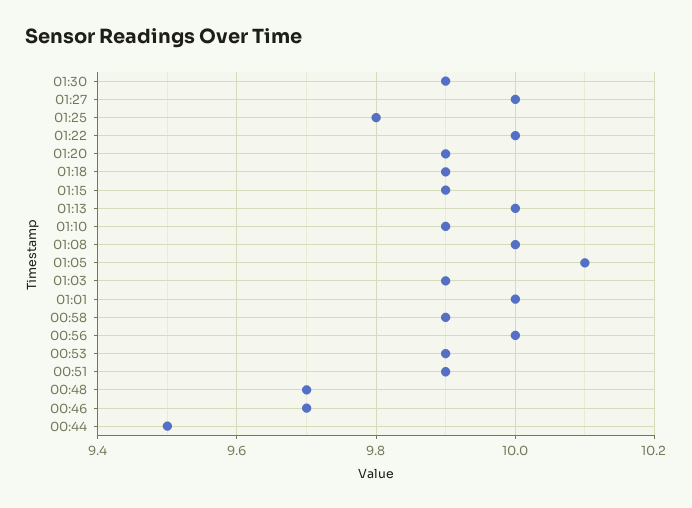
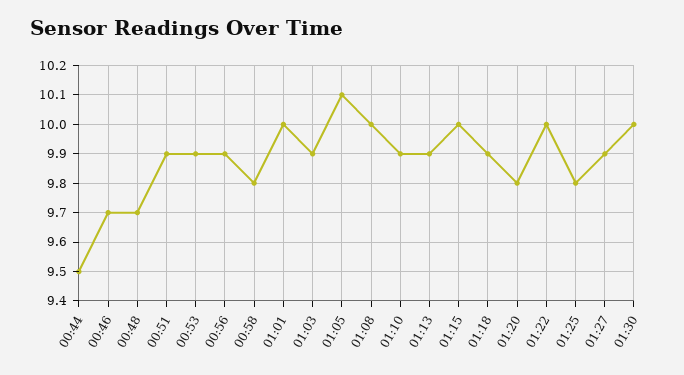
01:30: 9.9 -> 10
01:27: 10 -> 9.9
01:20: 9.9 -> 9.8
01:15: 9.9 -> 10
01:13: 10 -> 9.9
00:58: 9.9 -> 9.8
00:56: 10 -> 9.9

